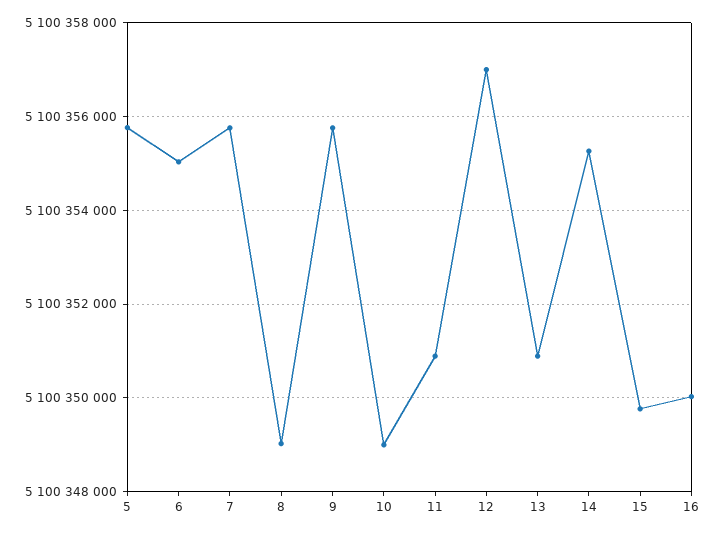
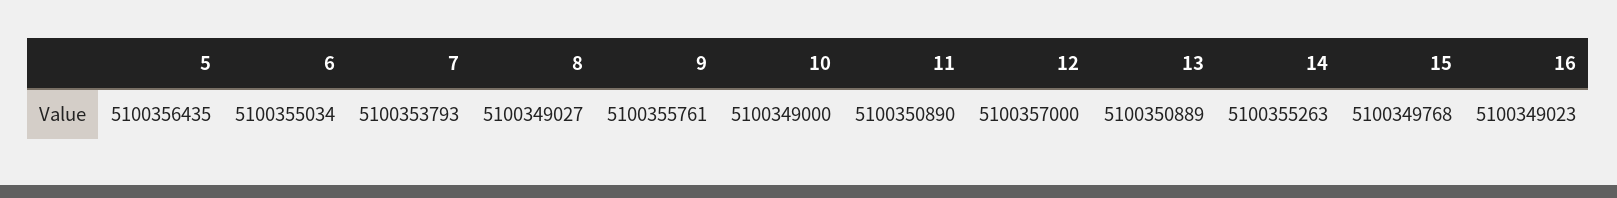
5: 5100355800 -> 5100356435
7: 5100355800 -> 5100353793
16: 5100350000 -> 5100349023

